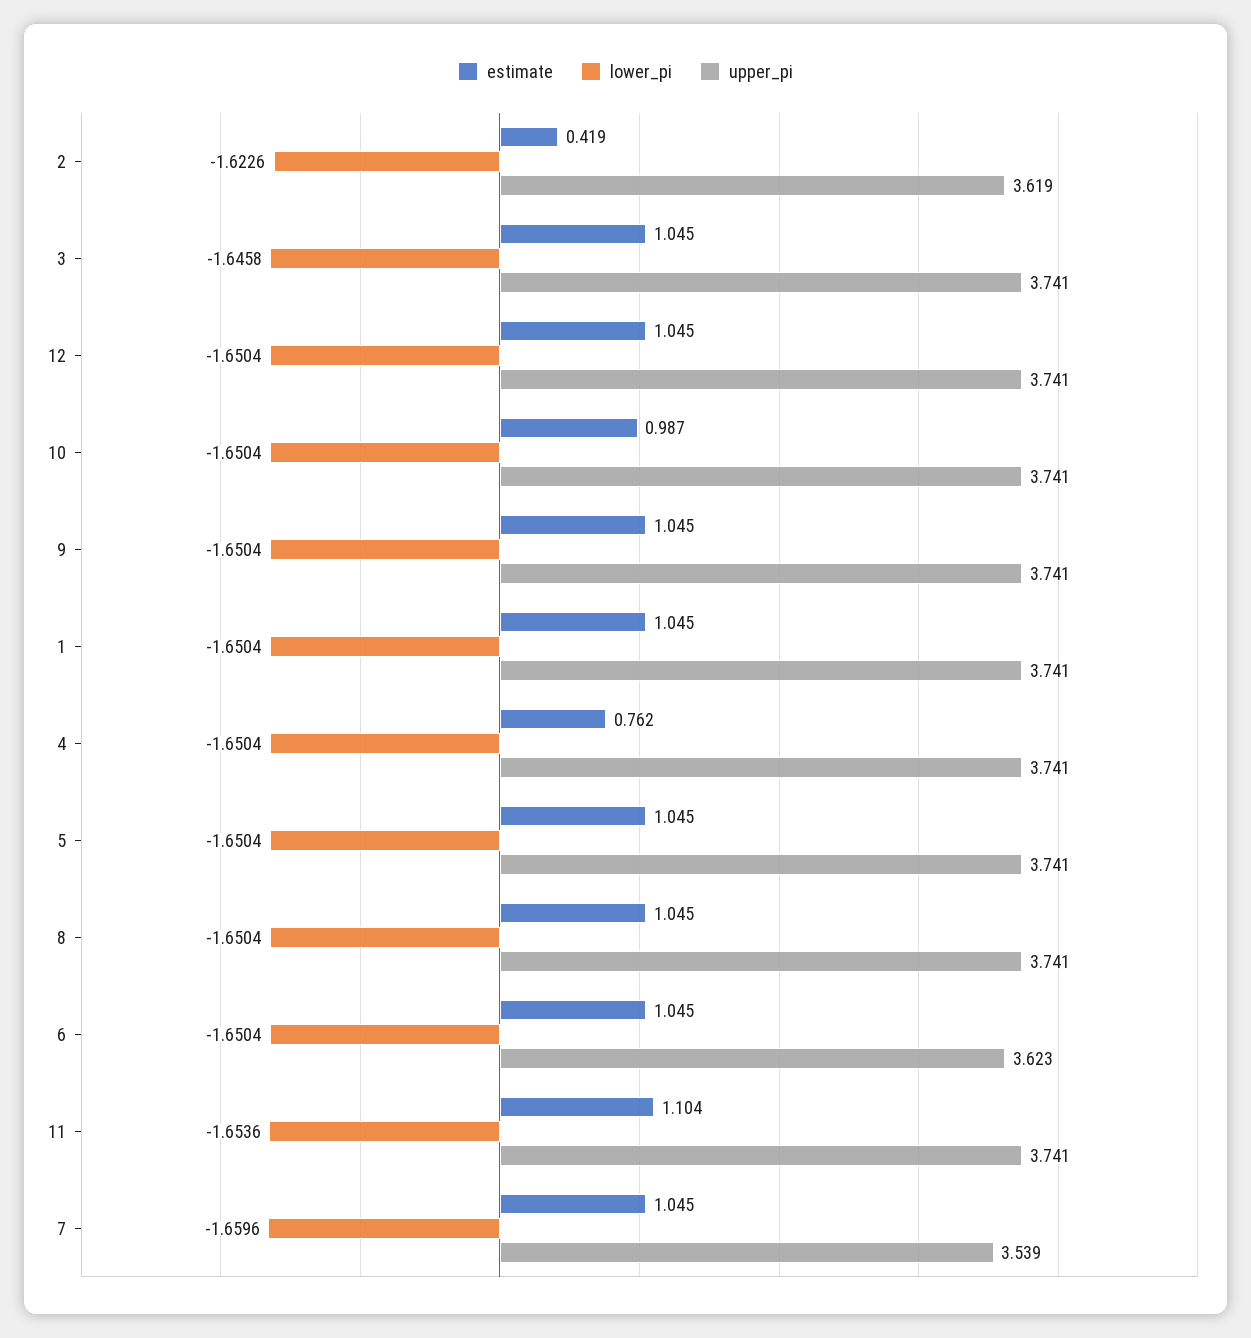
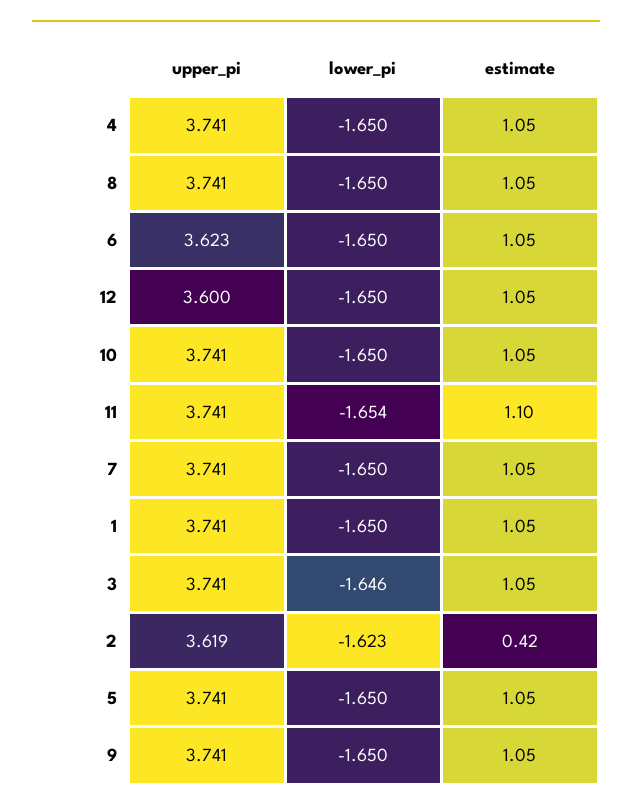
upper_pi, 12: 3.741 -> 3.6
estimate, 10: 0.987 -> 1.05
estimate, 4: 0.762 -> 1.05
lower_pi, 7: -1.6596 -> -1.65
upper_pi, 7: 3.539 -> 3.741

